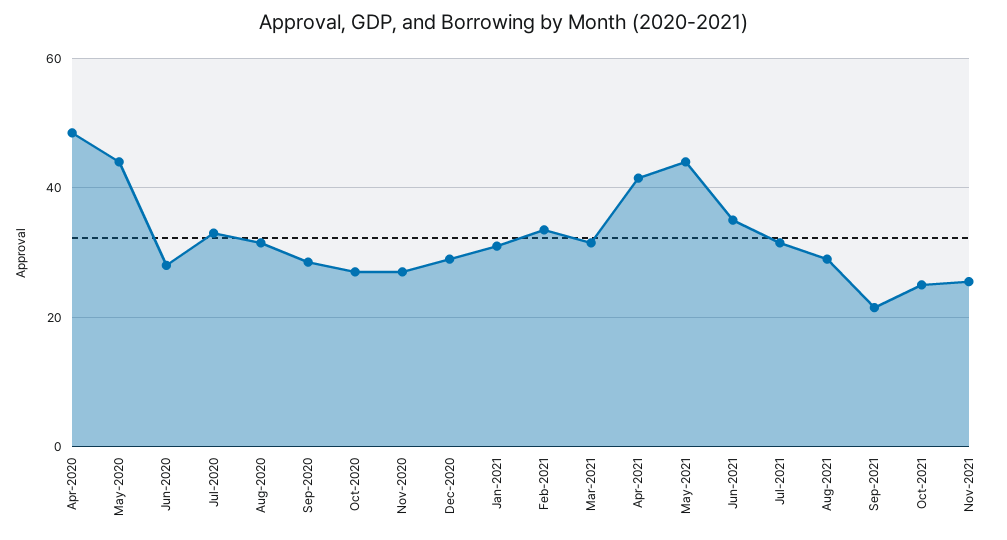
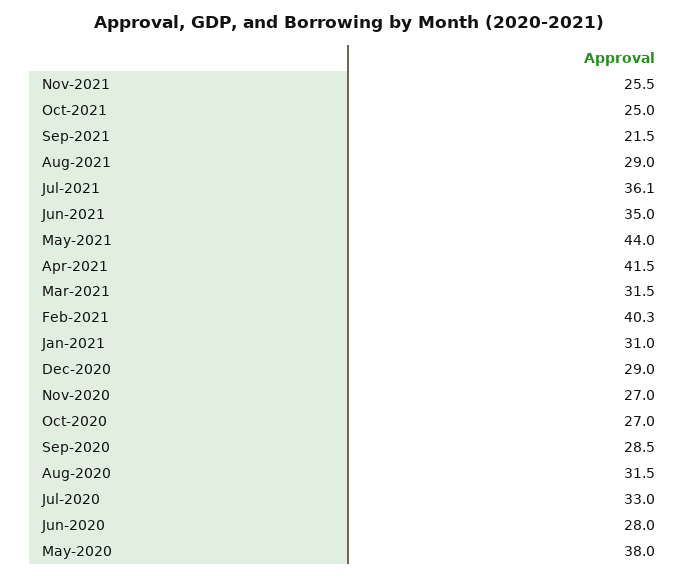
Apr-2020: 48 -> none
May-2020: 44 -> 38
Feb-2021: 34 -> 40.3
Jul-2021: 32 -> 36.1

